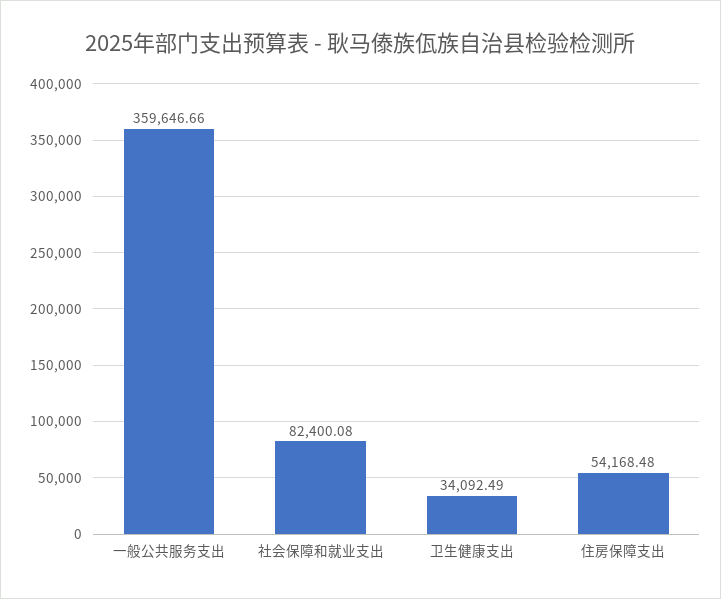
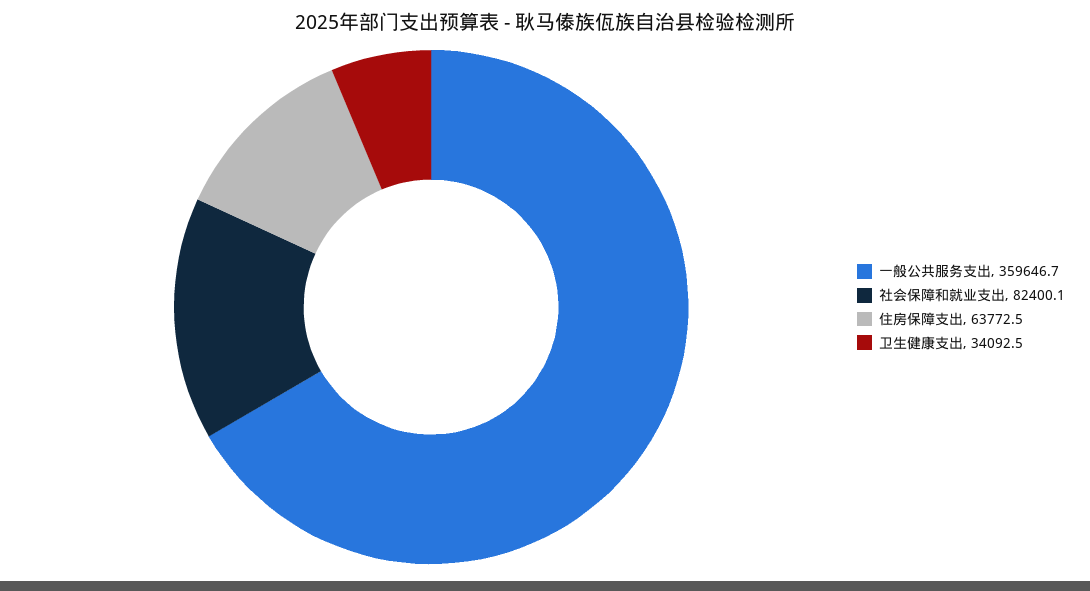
住房保障支出: 54168.48 -> 63772.5

